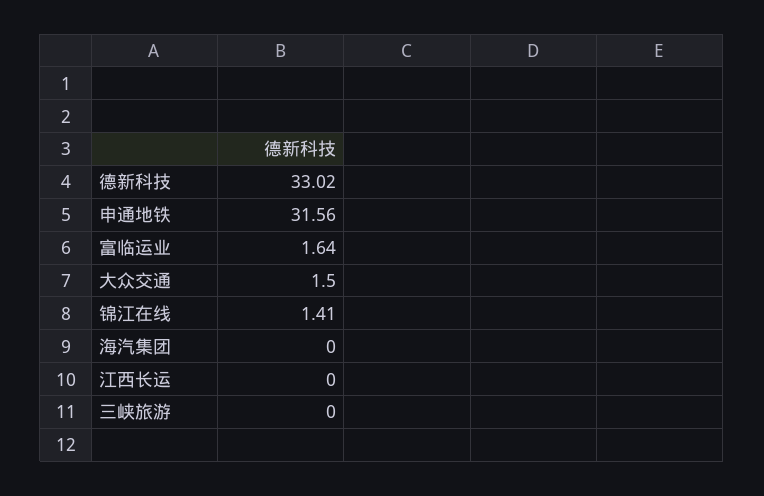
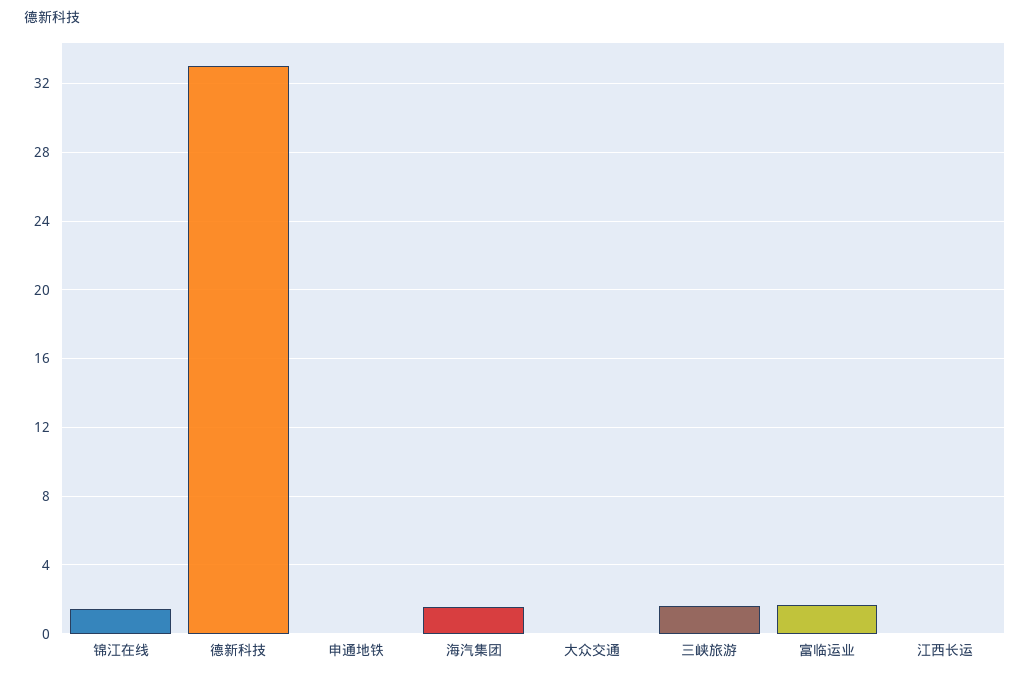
申通地铁: 31.56 -> 0
大众交通: 1.5 -> 0
海汽集团: 0 -> 1.5
三峡旅游: 0 -> 1.5

